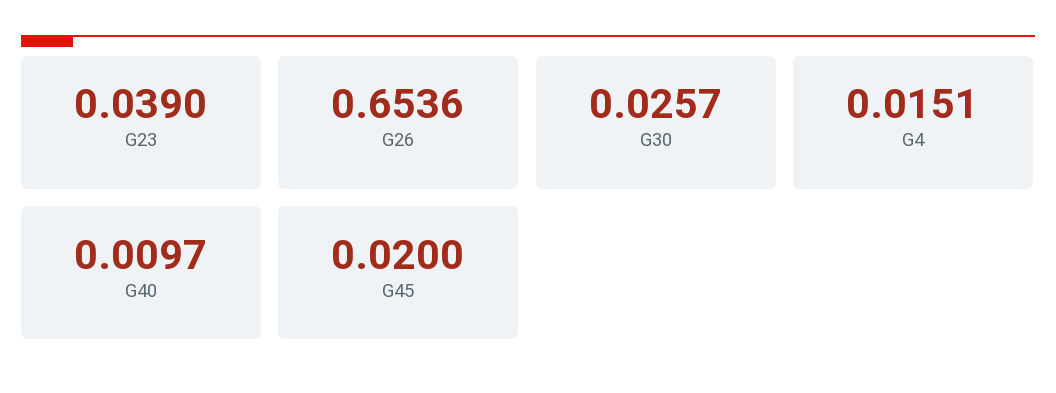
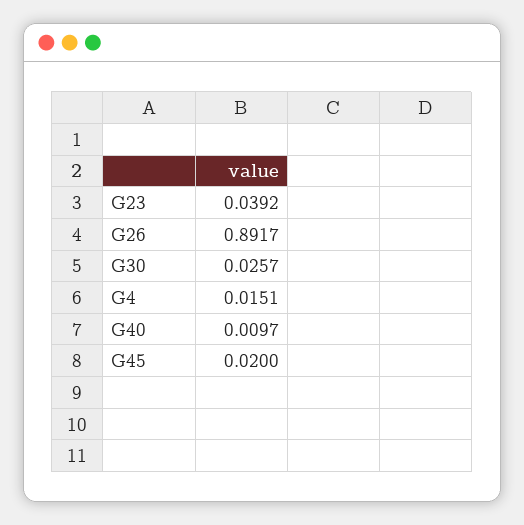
G23: 0.039 -> 0.0392
G26: 0.6536 -> 0.8917

